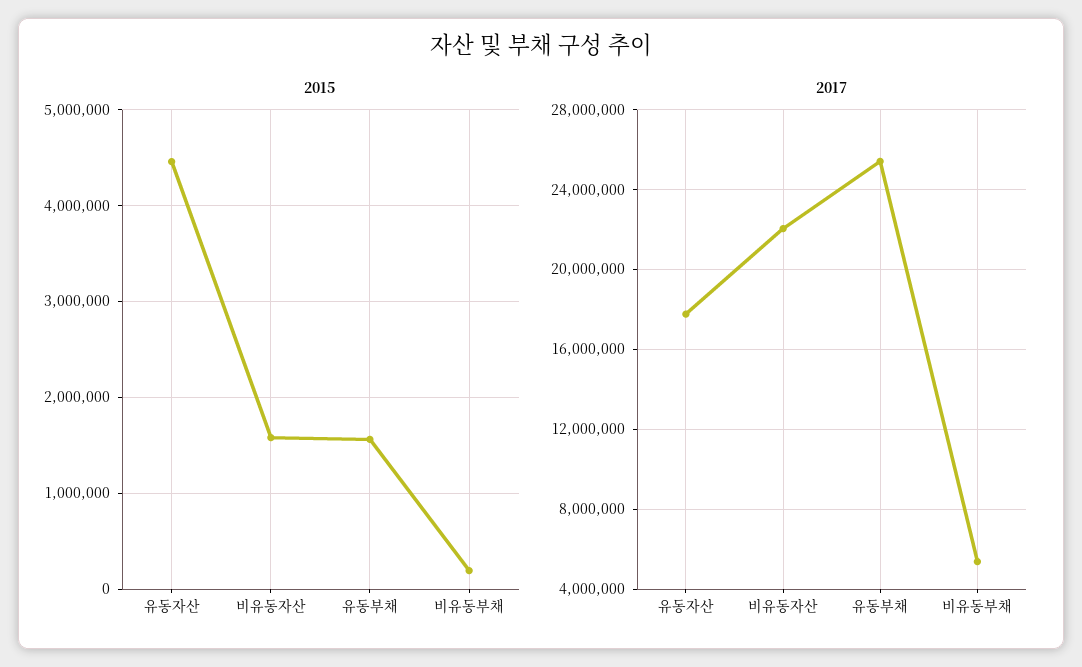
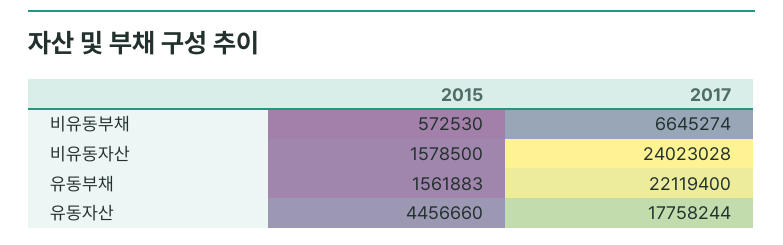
2015, 비유동부채: 200000 -> 572530
2017, 비유동자산: 22000000 -> 24023028
2017, 유동부채: 25500000 -> 22119400
2017, 비유동부채: 5500000 -> 6645274

